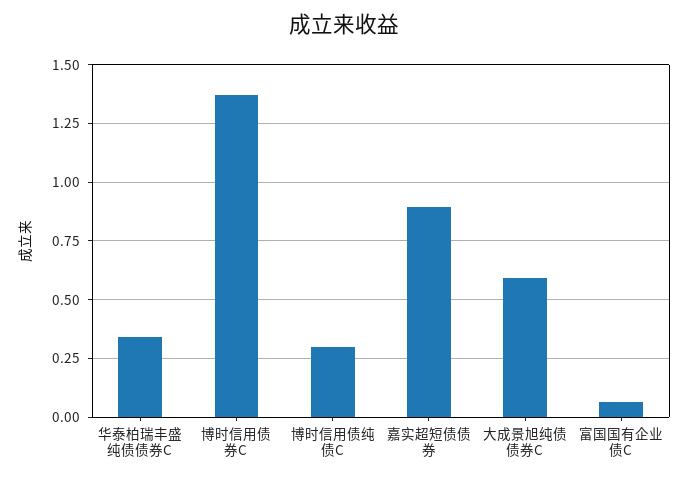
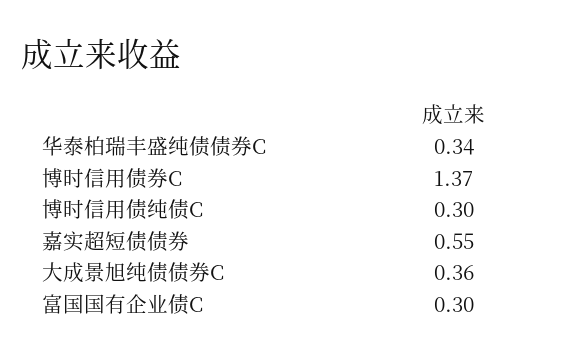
嘉实超短债债券: 0.9 -> 0.55
大成景旭纯债债券C: 0.6 -> 0.36
富国国有企业债C: 0.05 -> 0.3

